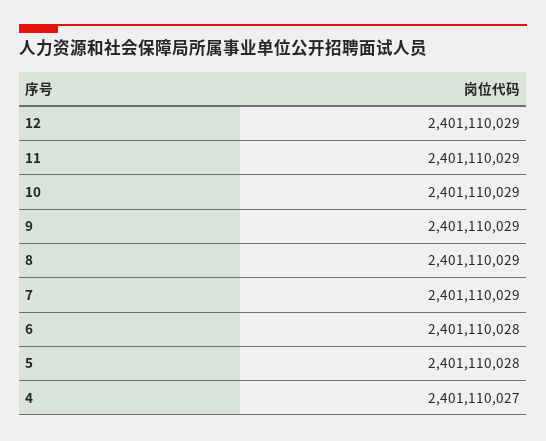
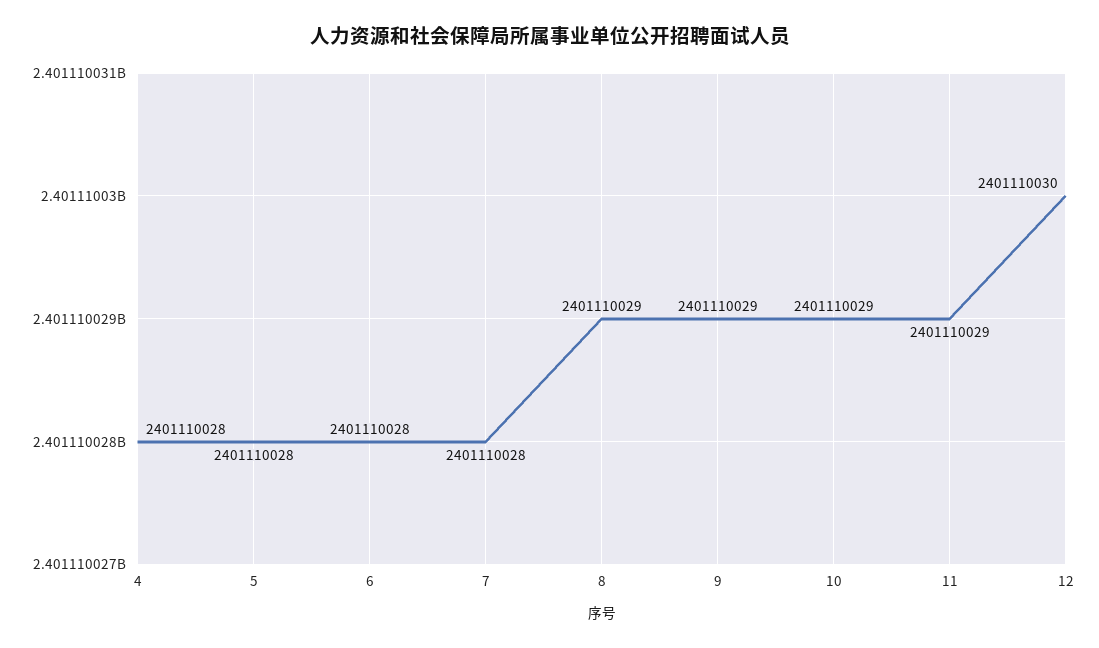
12: 2401110029 -> 2401110030
7: 2401110029 -> 2401110028
4: 2401110027 -> 2401110028

